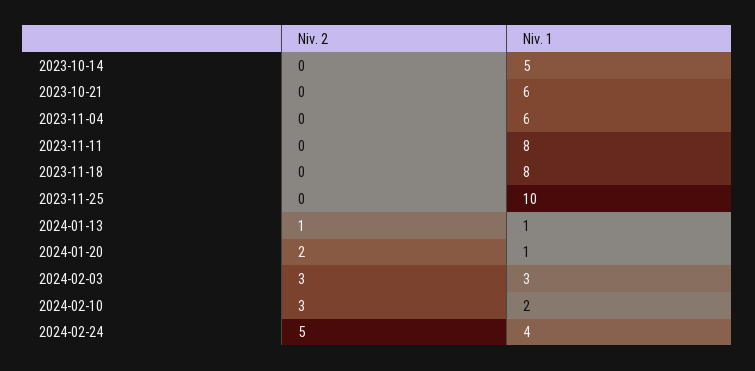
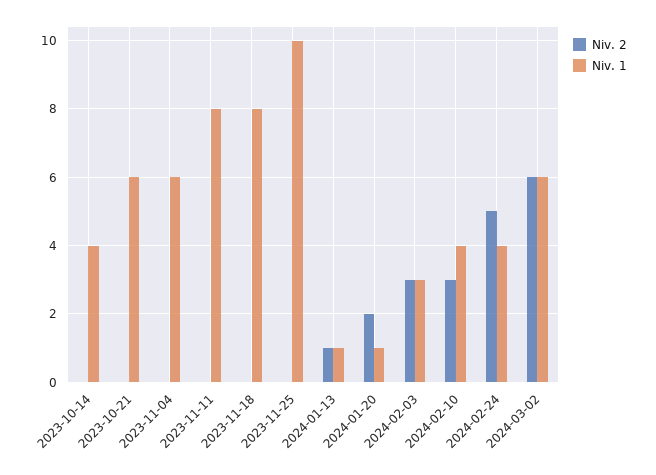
Niv. 1, 2023-10-14: 5 -> 4
Niv. 1, 2024-02-10: 2 -> 4
Niv. 2, 2024-03-02: none -> 6
Niv. 1, 2024-03-02: none -> 6

